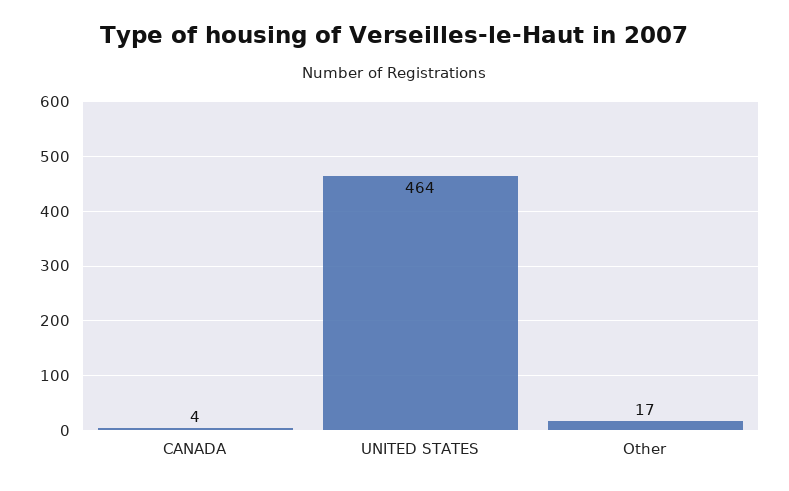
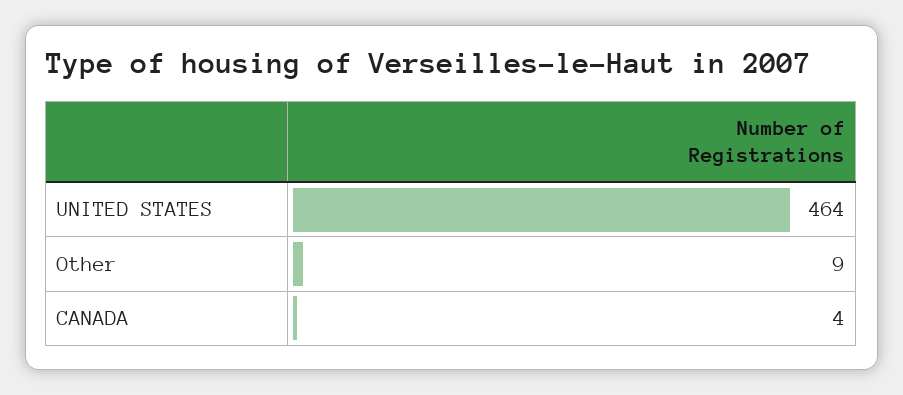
Other: 17 -> 9

